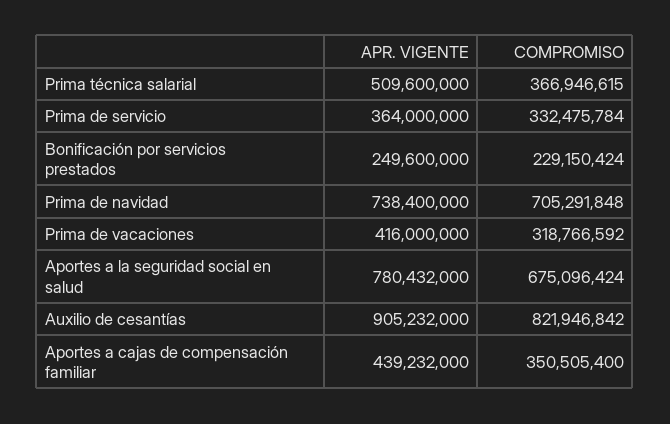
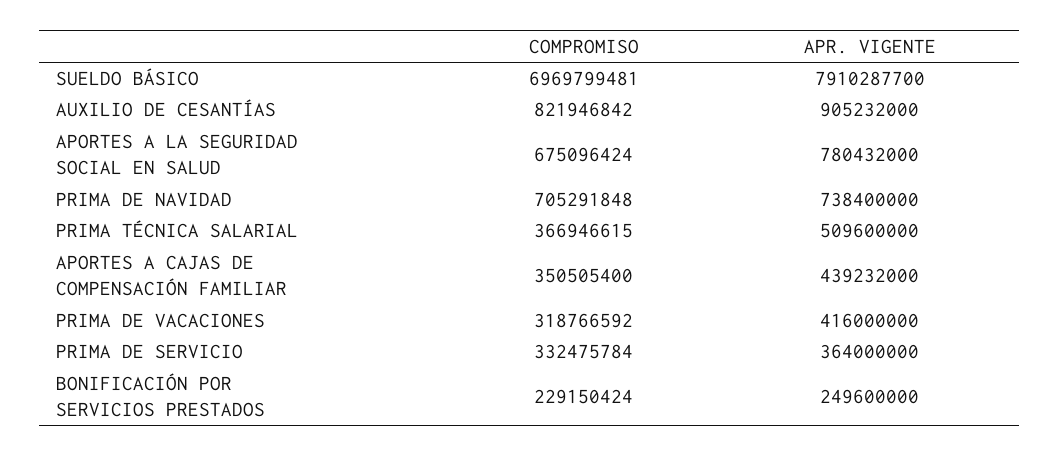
COMPROMISO, SUELDO BÁSICO: none -> 6969799481
APR. VIGENTE, SUELDO BÁSICO: none -> 7910287700

